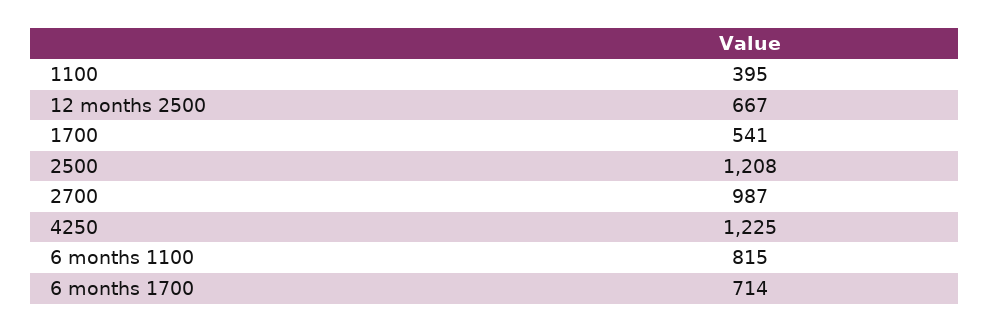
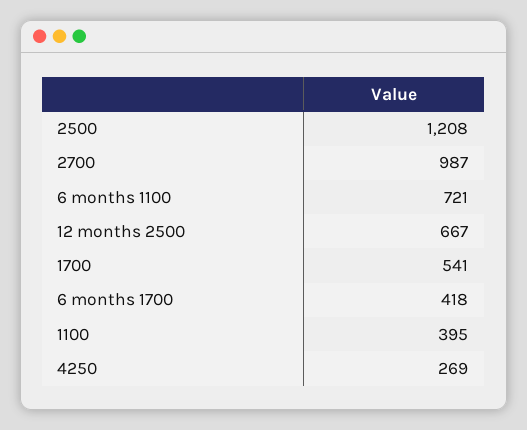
4250: 1225 -> 269
6 months 1100: 815 -> 721
6 months 1700: 714 -> 418

